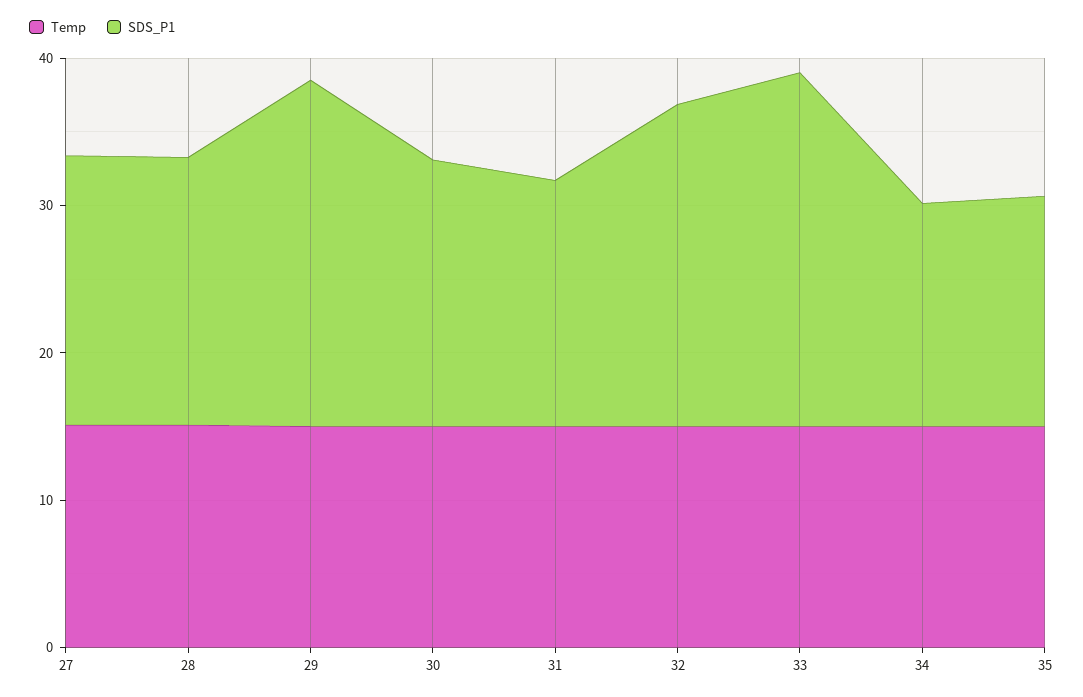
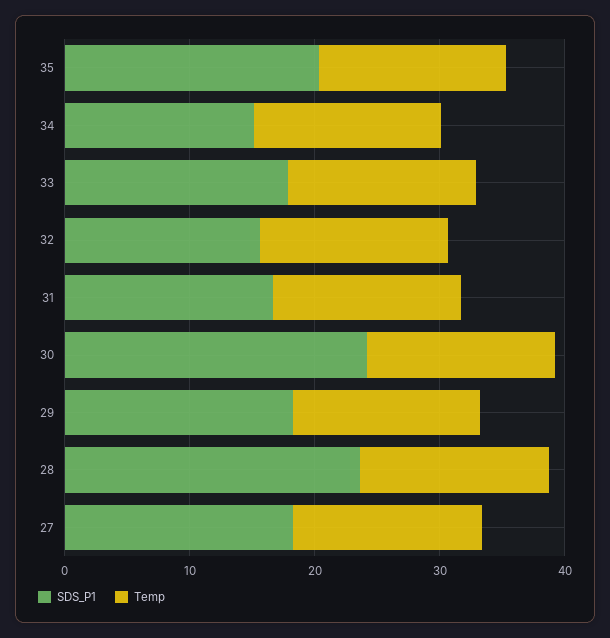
SDS_P1, 28: 18 -> 24
SDS_P1, 29: 24 -> 18
SDS_P1, 30: 18 -> 24
SDS_P1, 32: 22 -> 16
SDS_P1, 33: 24 -> 18
SDS_P1, 35: 16 -> 20

